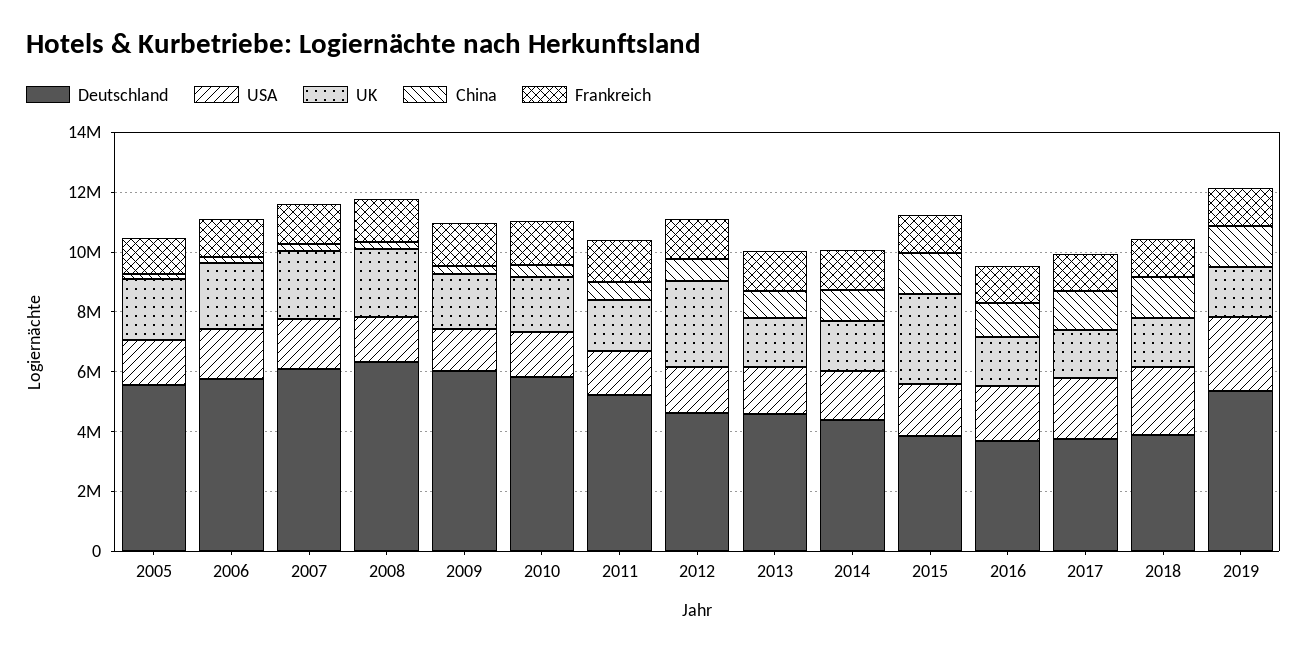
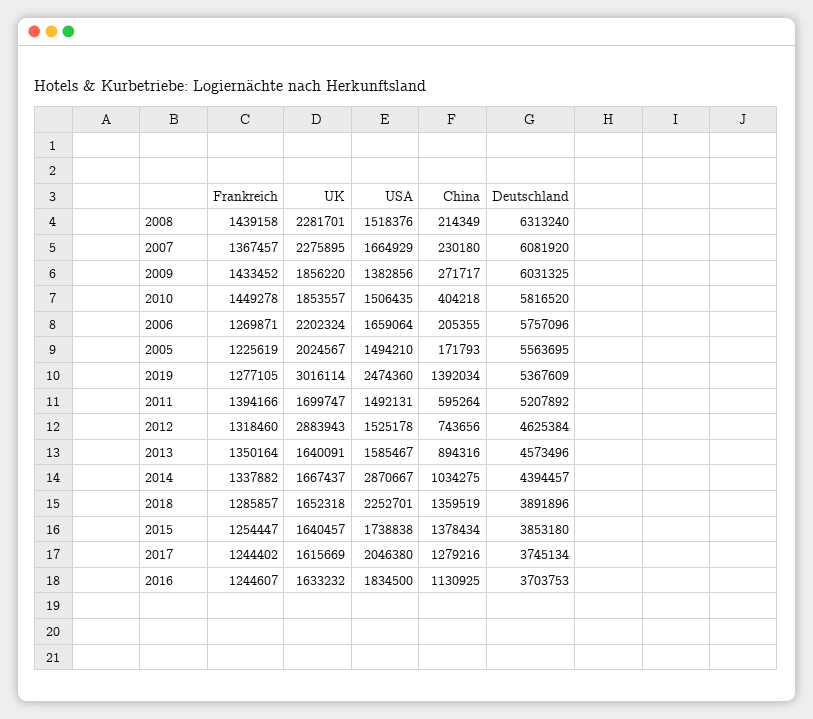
USA, 2014: 1500000 -> 2870667
UK, 2015: 3000000 -> 1640457
UK, 2019: 1500000 -> 3016114

